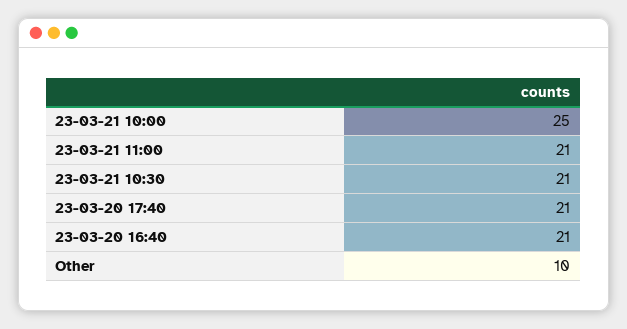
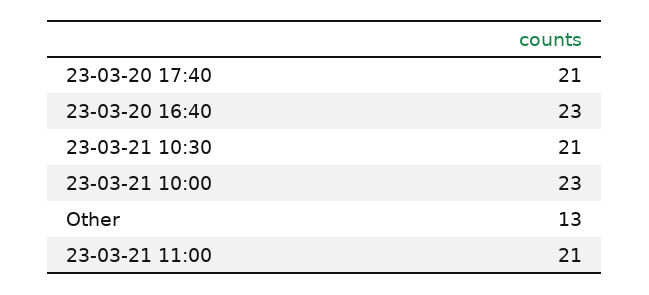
23-03-21 10:00: 25 -> 23
23-03-20 16:40: 21 -> 23
Other: 10 -> 13

